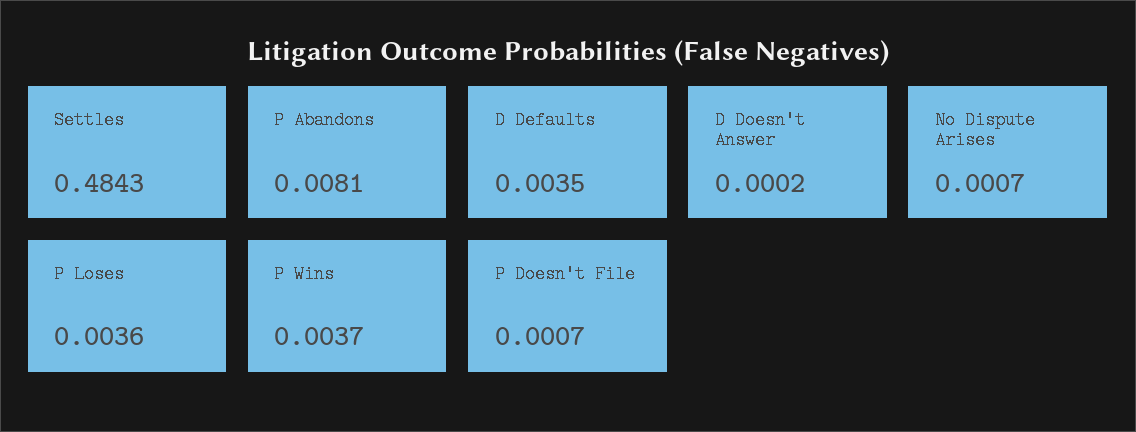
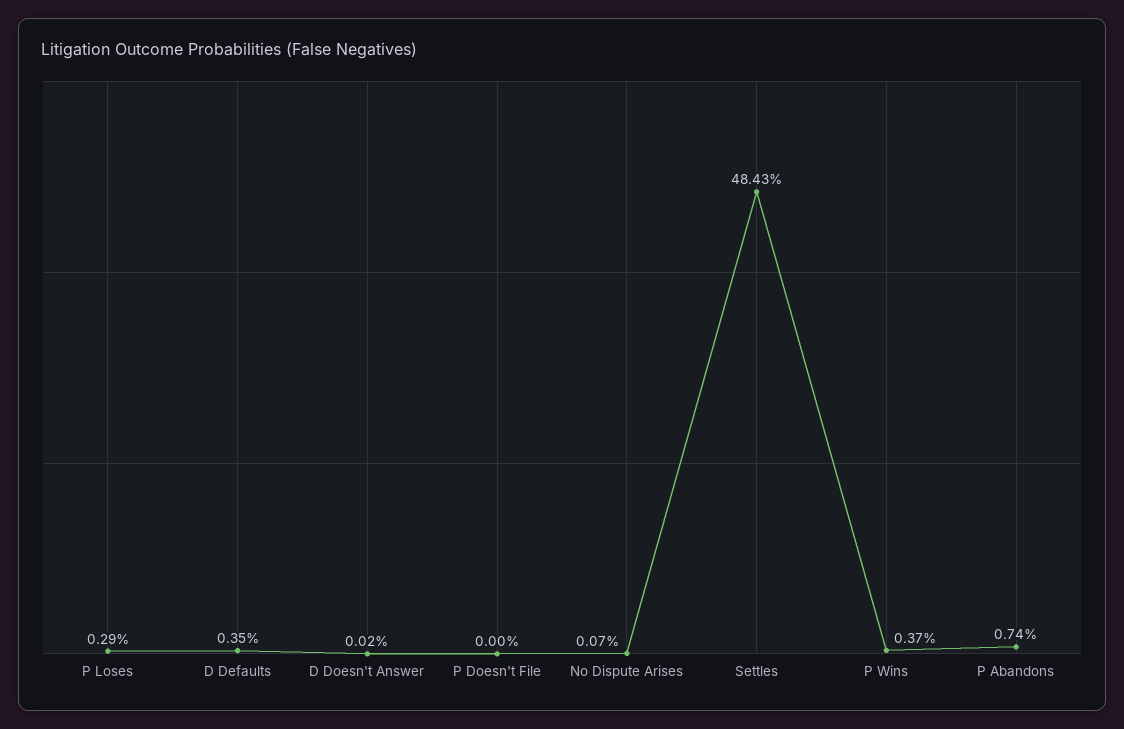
P Abandons: 0.0081 -> 0.0074
P Loses: 0.0036 -> 0.0029
P Doesn't File: 0.0007 -> 0

